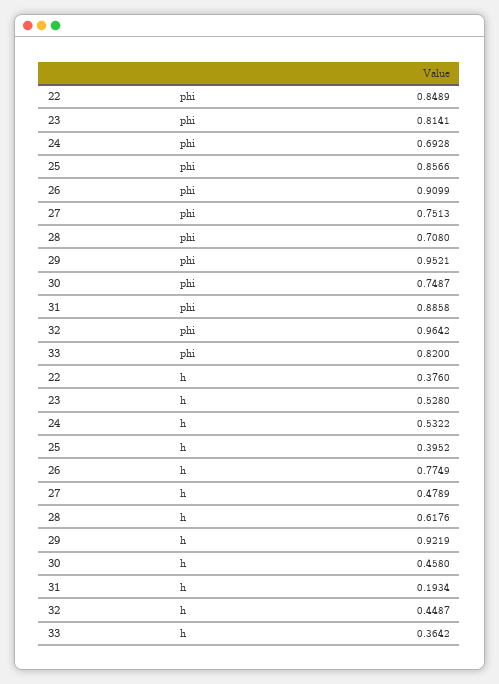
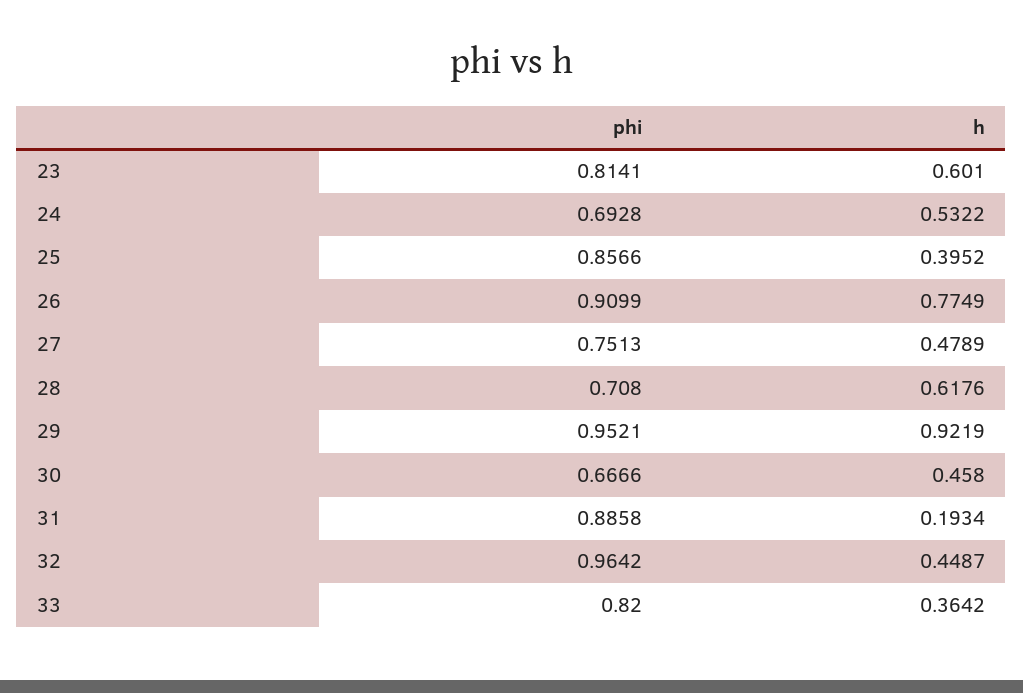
22, phi: 0.8489 -> none
30, phi: 0.7487 -> 0.6666
22, h: 0.376 -> none
23, h: 0.528 -> 0.601

